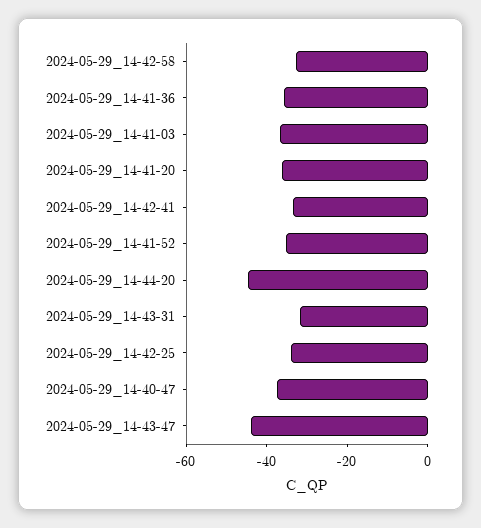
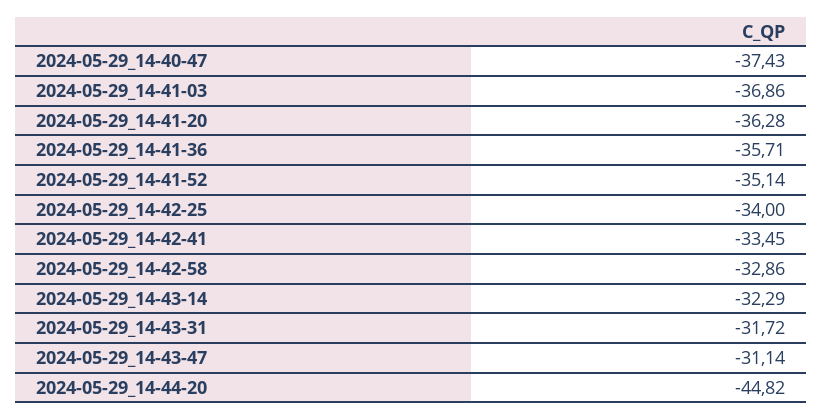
2024-05-29_14-43-47: -45 -> -31.14
2024-05-29_14-43-14: none -> -32.29

